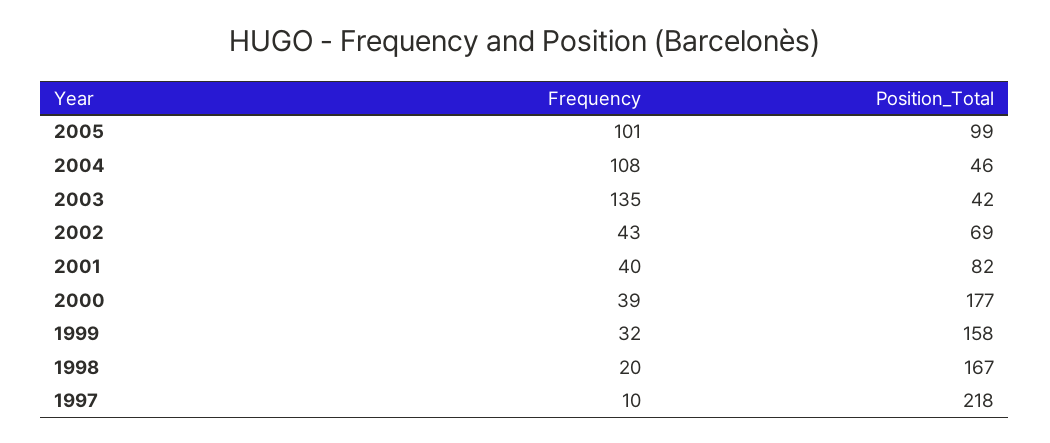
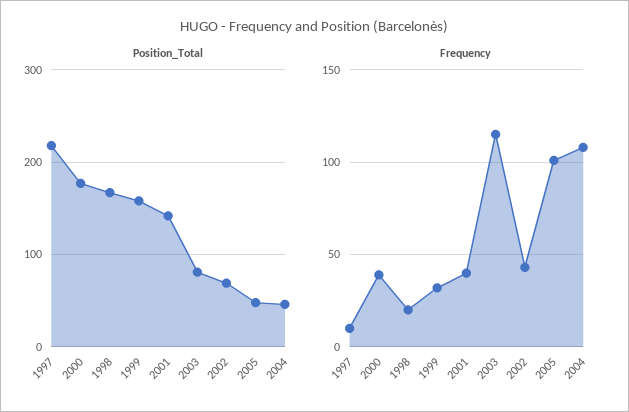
Position_Total, 2005: 99 -> 50
Frequency, 2003: 135 -> 115
Position_Total, 2003: 42 -> 80
Position_Total, 2001: 82 -> 140

